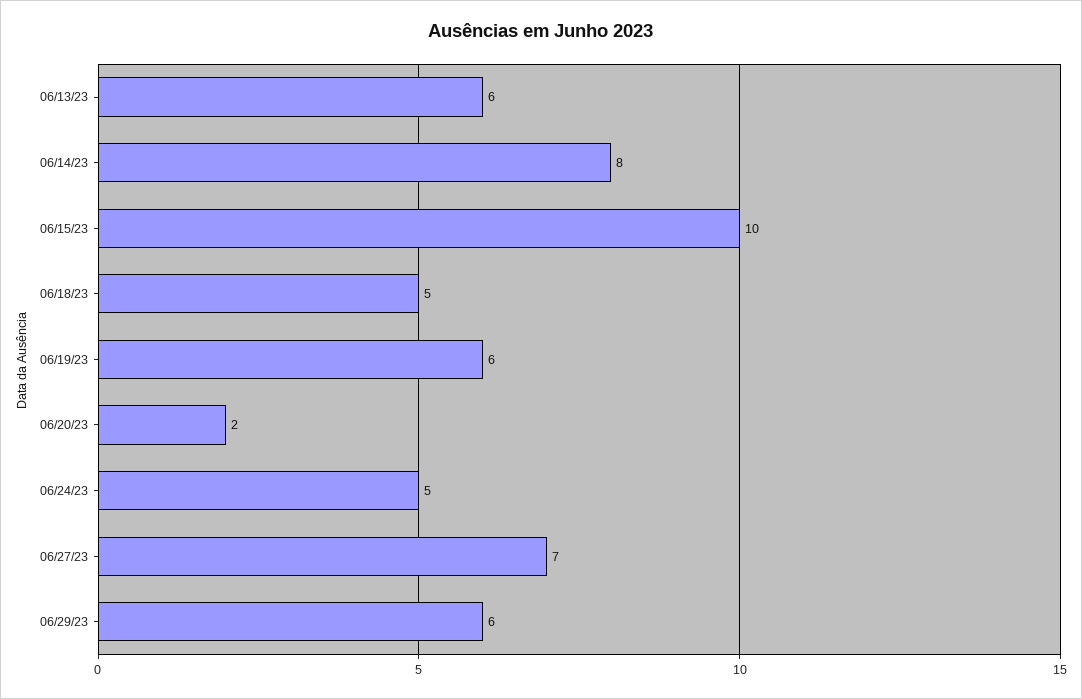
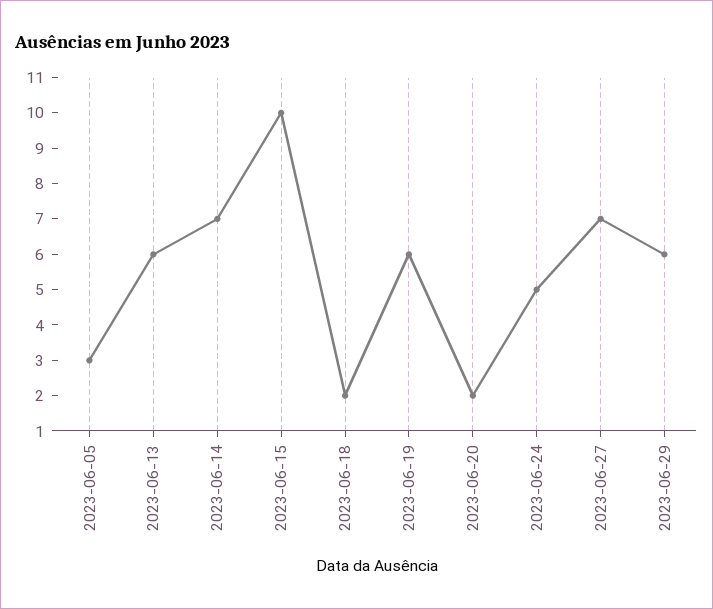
06/14/23: 8 -> 7
06/18/23: 5 -> 2
2023-06-05: none -> 3

